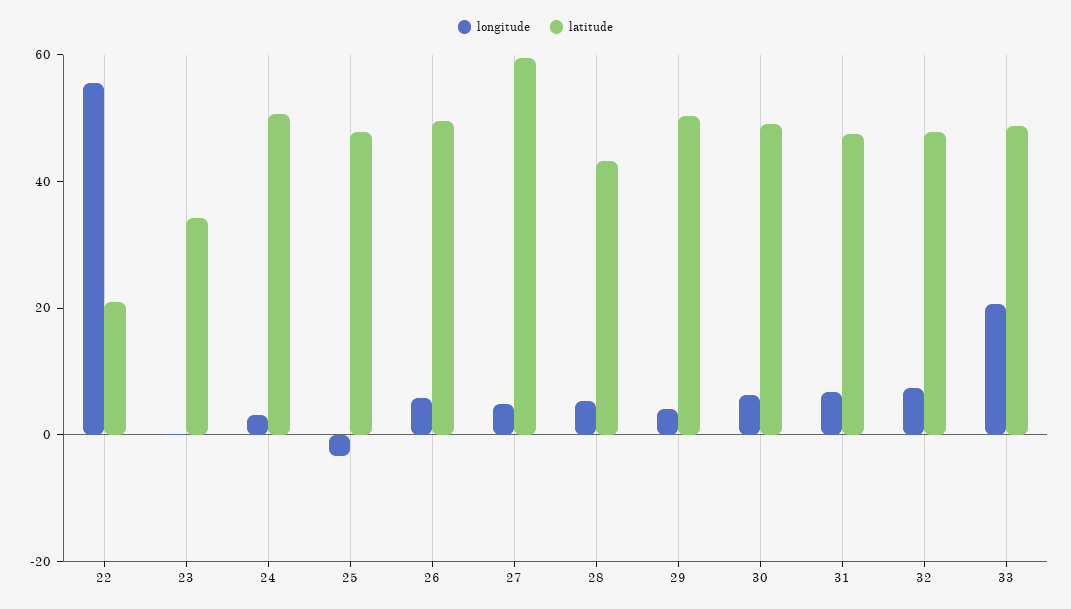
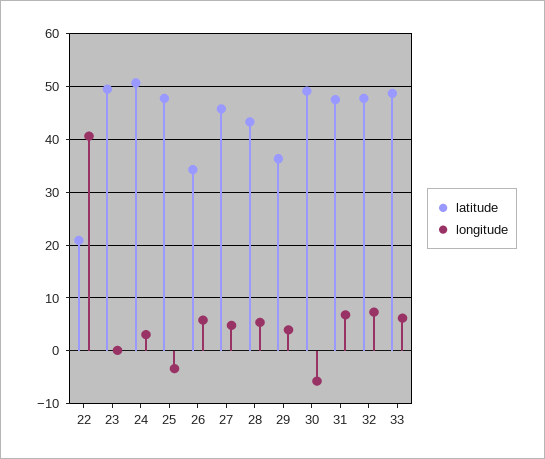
longitude, 22: 55 -> 40
latitude, 23: 35 -> 50
latitude, 26: 50 -> 34
latitude, 27: 60 -> 46
latitude, 29: 50 -> 36
longitude, 30: 5 -> -6
longitude, 33: 20 -> 6

